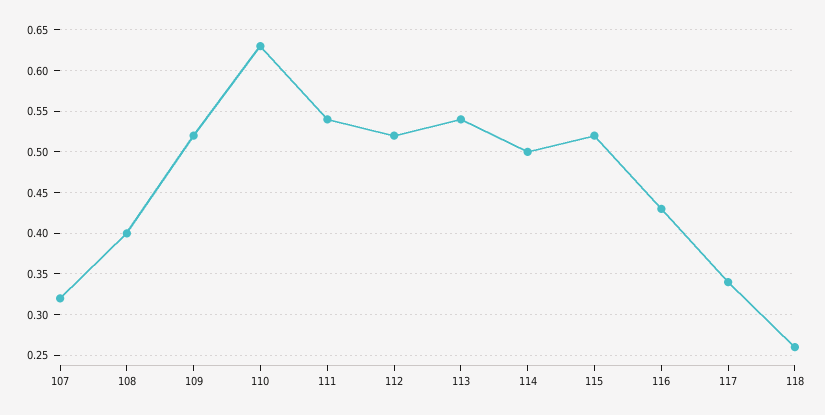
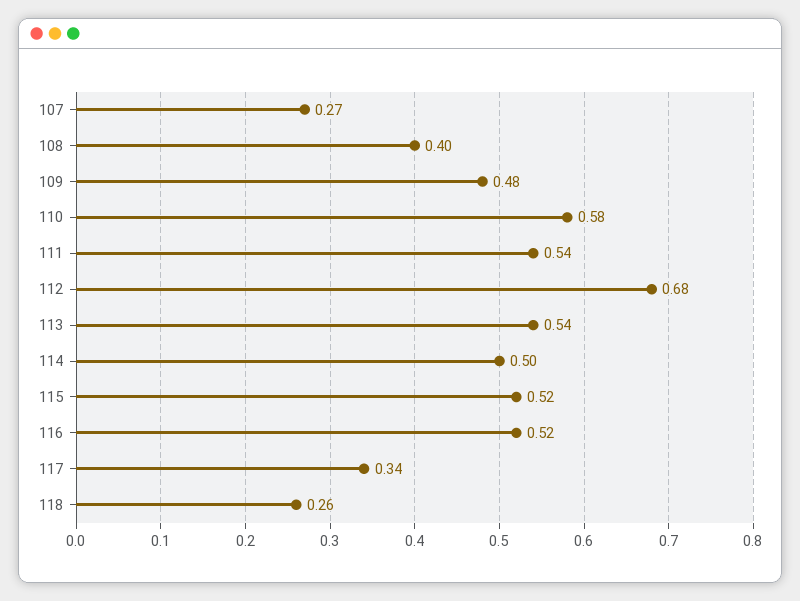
107: 0.32 -> 0.27
109: 0.52 -> 0.48
110: 0.63 -> 0.58
112: 0.52 -> 0.68
116: 0.43 -> 0.52

